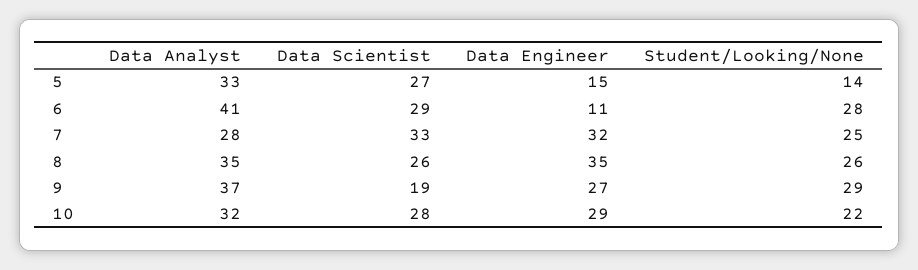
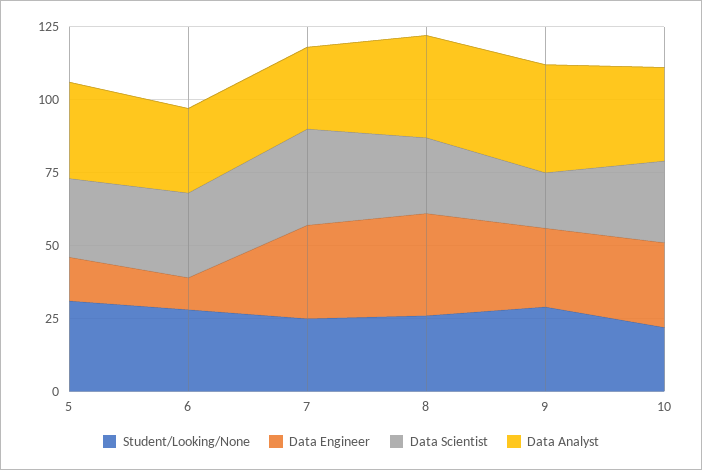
Student/Looking/None, 5: 14 -> 30
Data Analyst, 6: 41 -> 30

